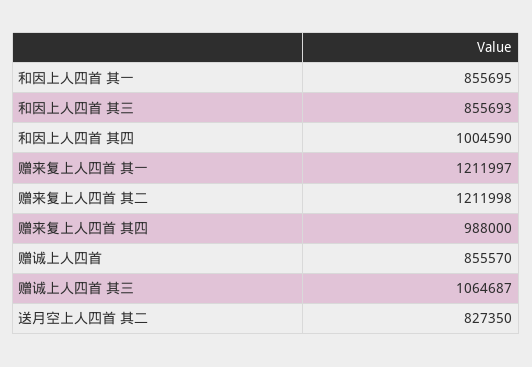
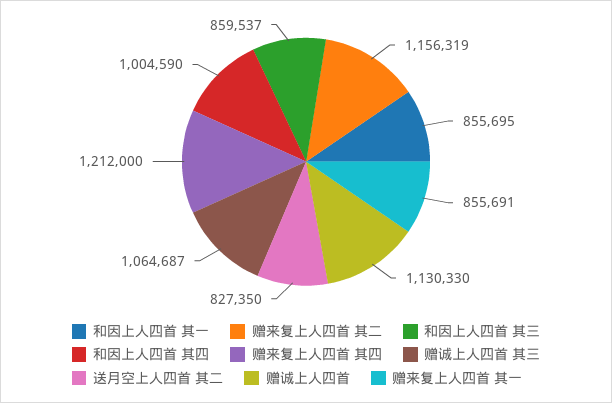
和因上人四首 其三: 855693 -> 859537
赠来复上人四首 其一: 1211997 -> 855691
赠来复上人四首 其二: 1211998 -> 1156319
赠来复上人四首 其四: 988000 -> 1212000
赠诚上人四首: 855570 -> 1130330

